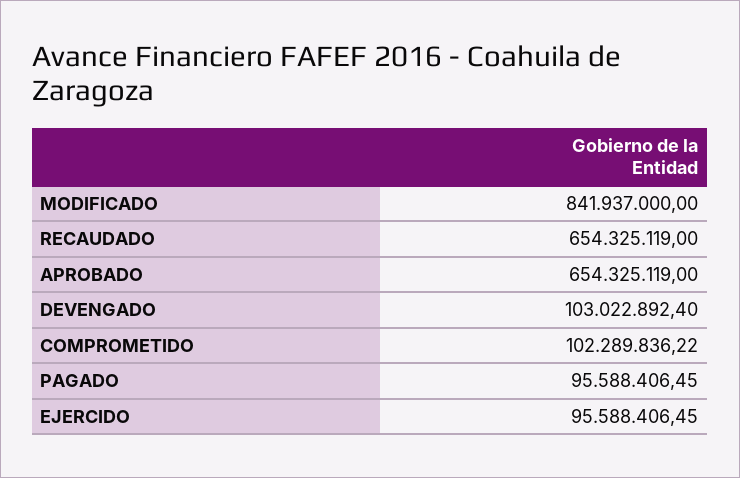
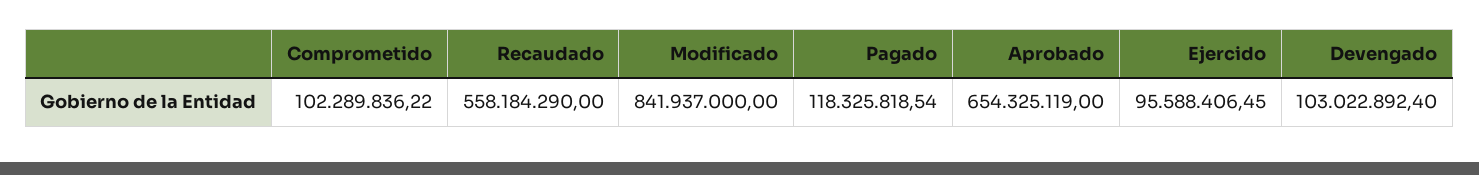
RECAUDADO: 654325119 -> 558184290
PAGADO: 95588406.45 -> 118325818.54

